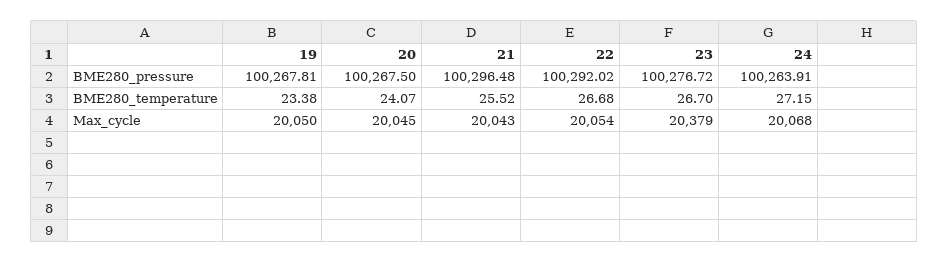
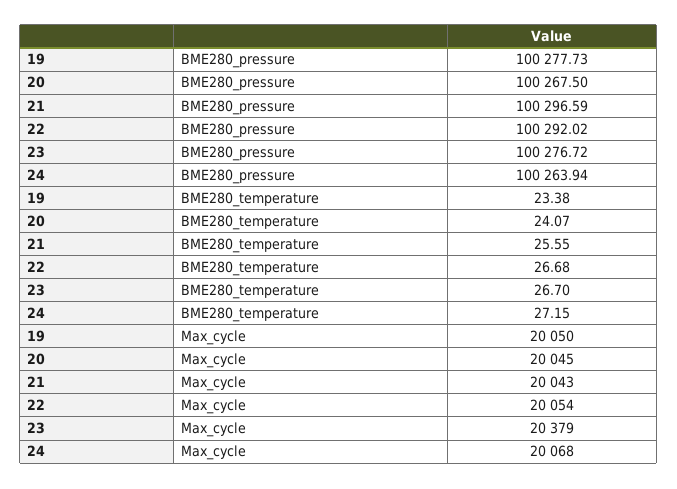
19, BME280_pressure: 100267.81 -> 100277.73
21, BME280_pressure: 100296.48 -> 100296.59
24, BME280_pressure: 100263.91 -> 100263.94
21, BME280_temperature: 25.52 -> 25.55

